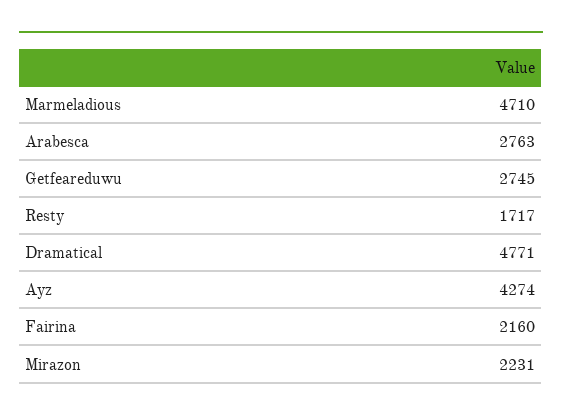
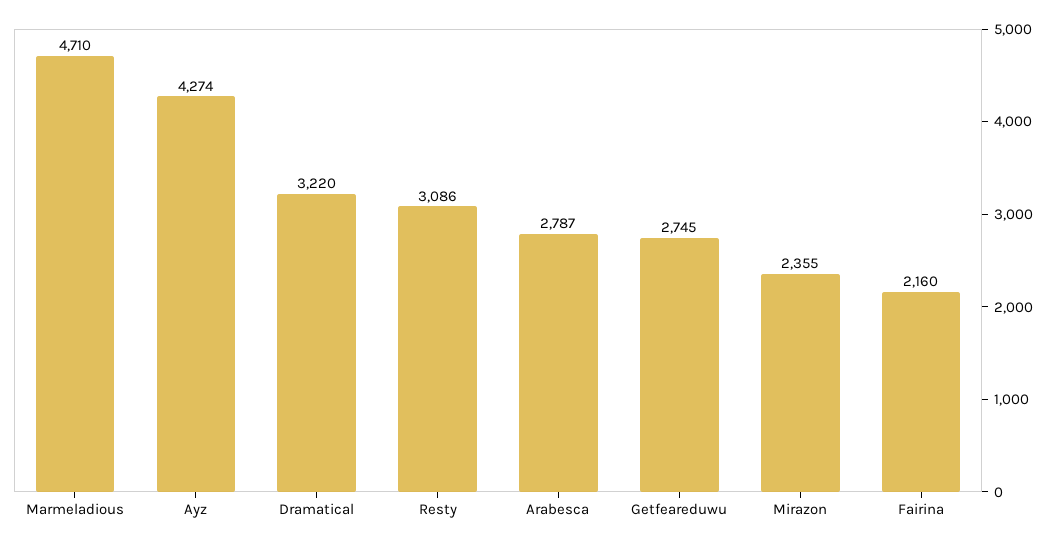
Arabesca: 2763 -> 2787
Resty: 1717 -> 3086
Dramatical: 4771 -> 3220
Mirazon: 2231 -> 2355

